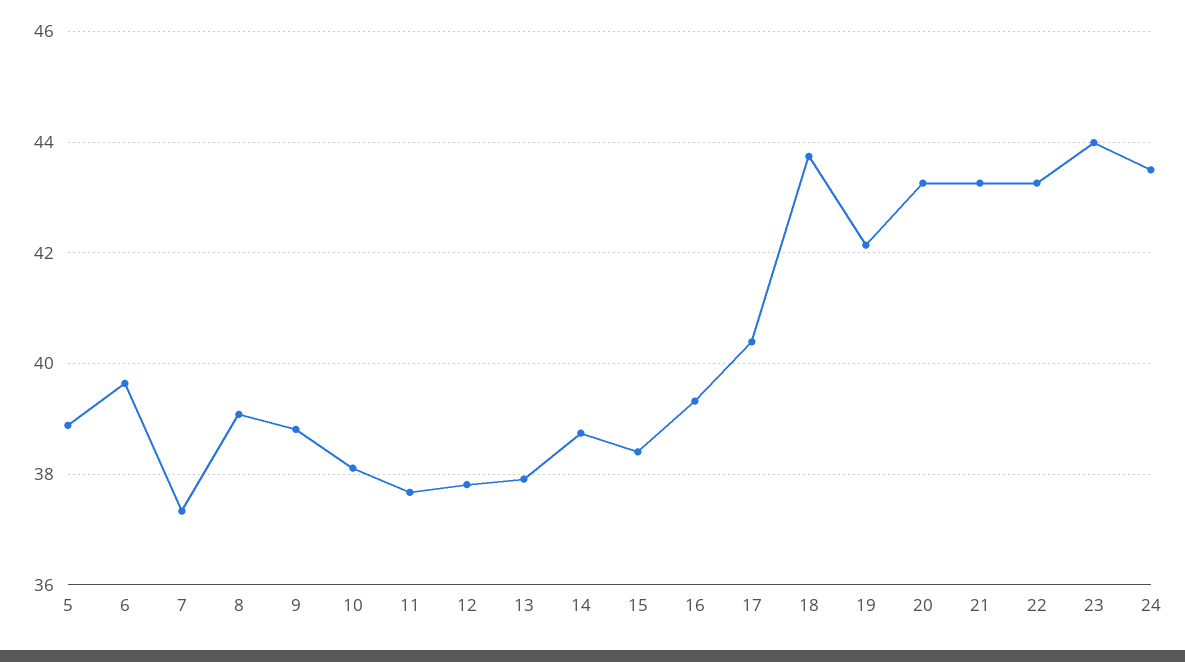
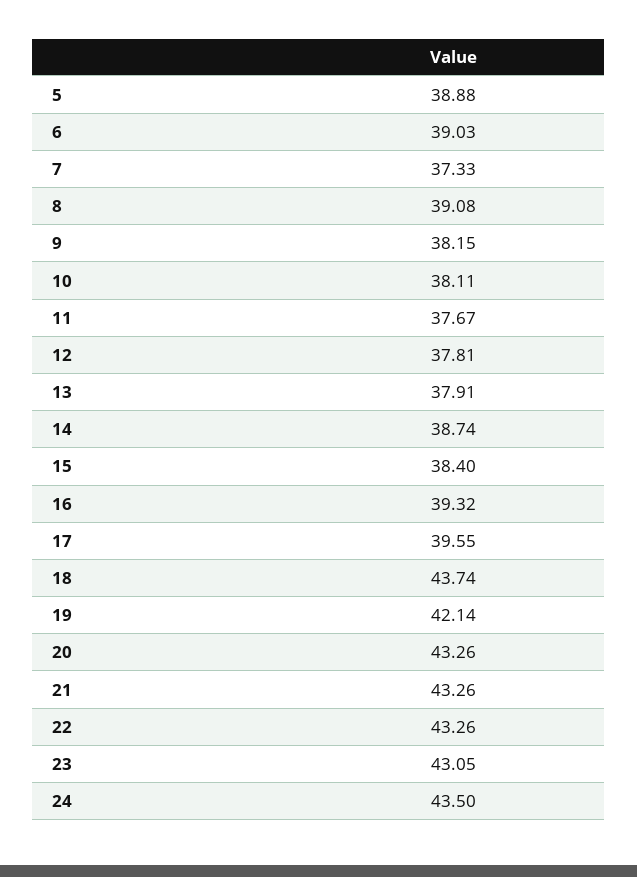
6: 39.6 -> 39.03
9: 38.8 -> 38.15
17: 40.4 -> 39.55
23: 44 -> 43.05

